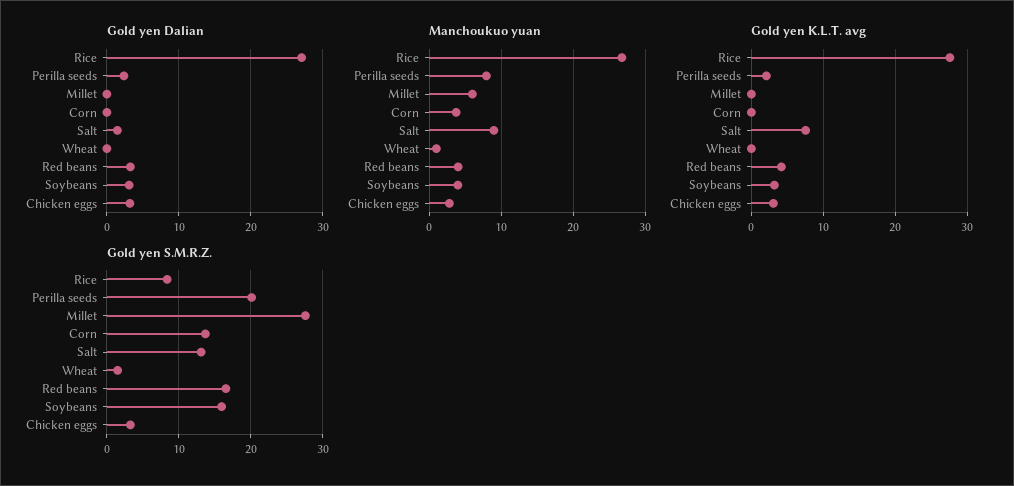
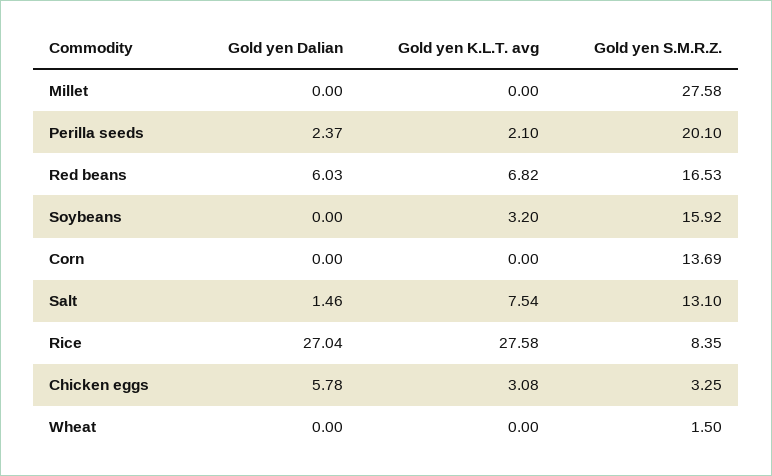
Gold yen Dalian, Red beans: 3 -> 6.03
Gold yen Dalian, Soybeans: 3 -> 0
Gold yen Dalian, Chicken eggs: 3 -> 5.78
Manchoukuo yuan, Rice: 27 -> none
Manchoukuo yuan, Perilla seeds: 8 -> none
Manchoukuo yuan, Millet: 6 -> none
Manchoukuo yuan, Corn: 4 -> none
Manchoukuo yuan, Salt: 9 -> none
Manchoukuo yuan, Wheat: 1 -> none
Manchoukuo yuan, Red beans: 4 -> none
Manchoukuo yuan, Soybeans: 4 -> none
Manchoukuo yuan, Chicken eggs: 3 -> none
Gold yen K.L.T. avg, Red beans: 4 -> 6.82

